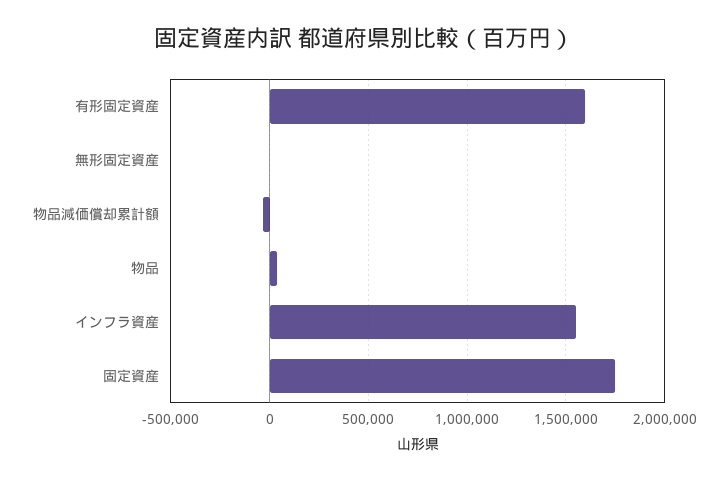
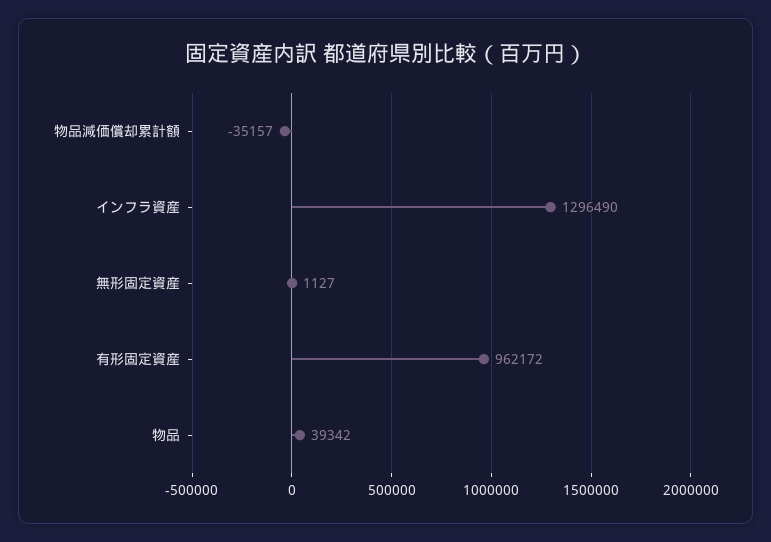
有形固定資産: 1600000 -> 962172
インフラ資産: 1550000 -> 1296490
固定資産: 1750000 -> none

